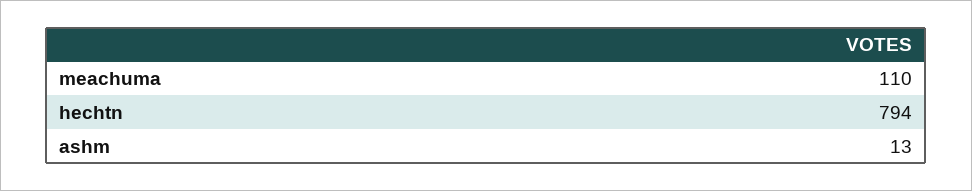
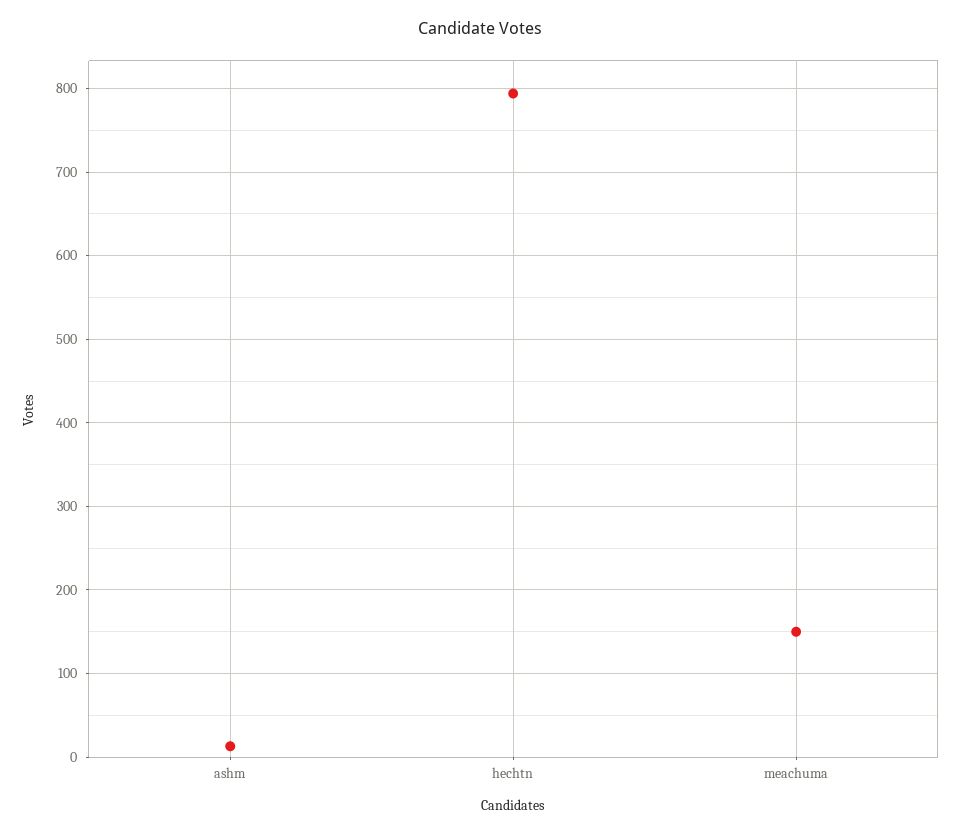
meachuma: 110 -> 150

